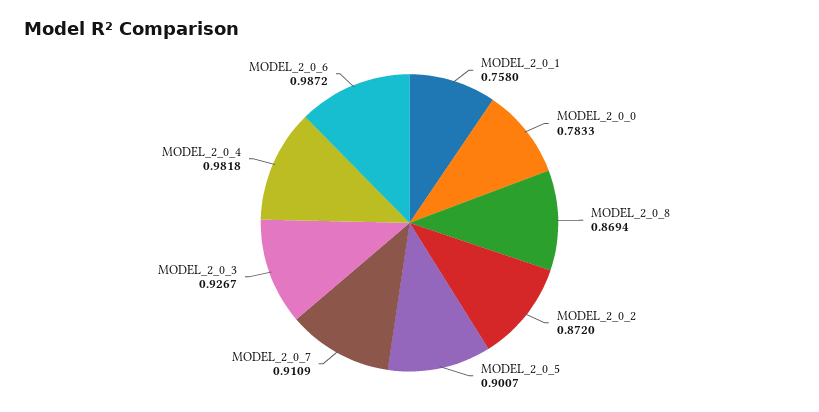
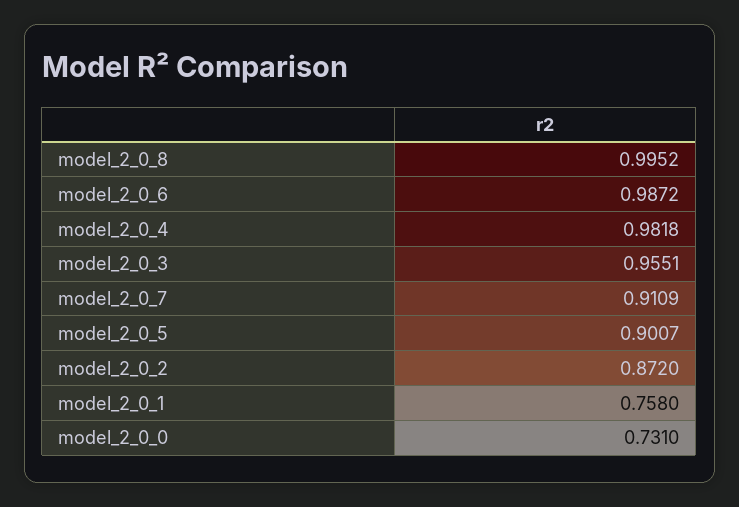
MODEL_2_0_0: 0.7833 -> 0.731
MODEL_2_0_8: 0.8694 -> 0.9952
MODEL_2_0_3: 0.9267 -> 0.9551

